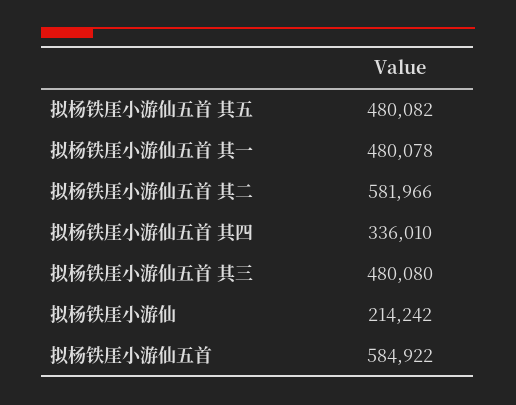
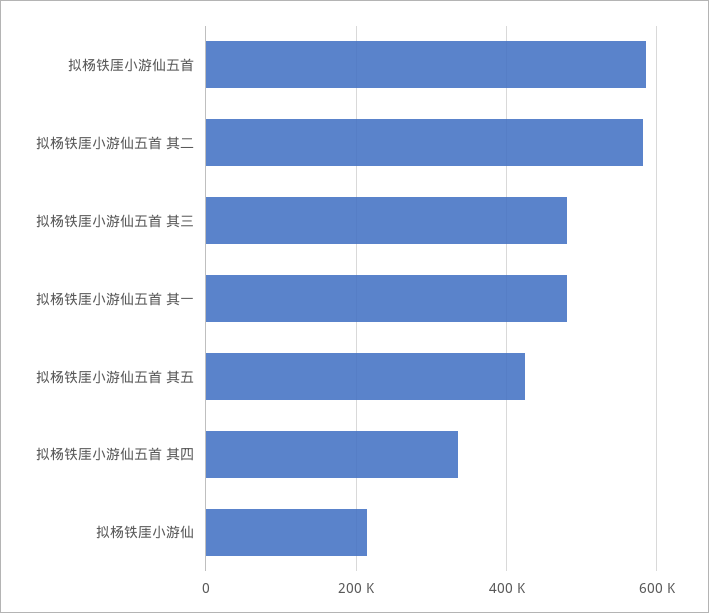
拟杨铁厓小游仙五首 其五: 480082 -> 420000

